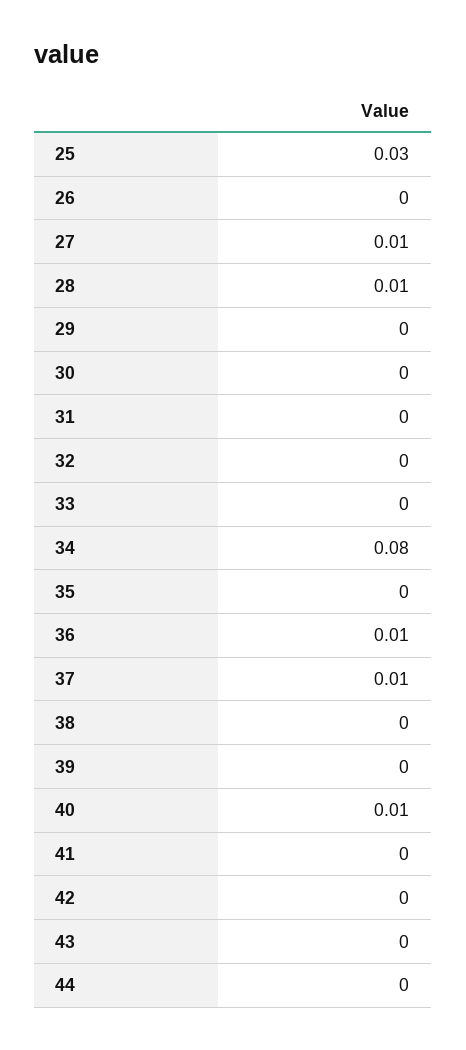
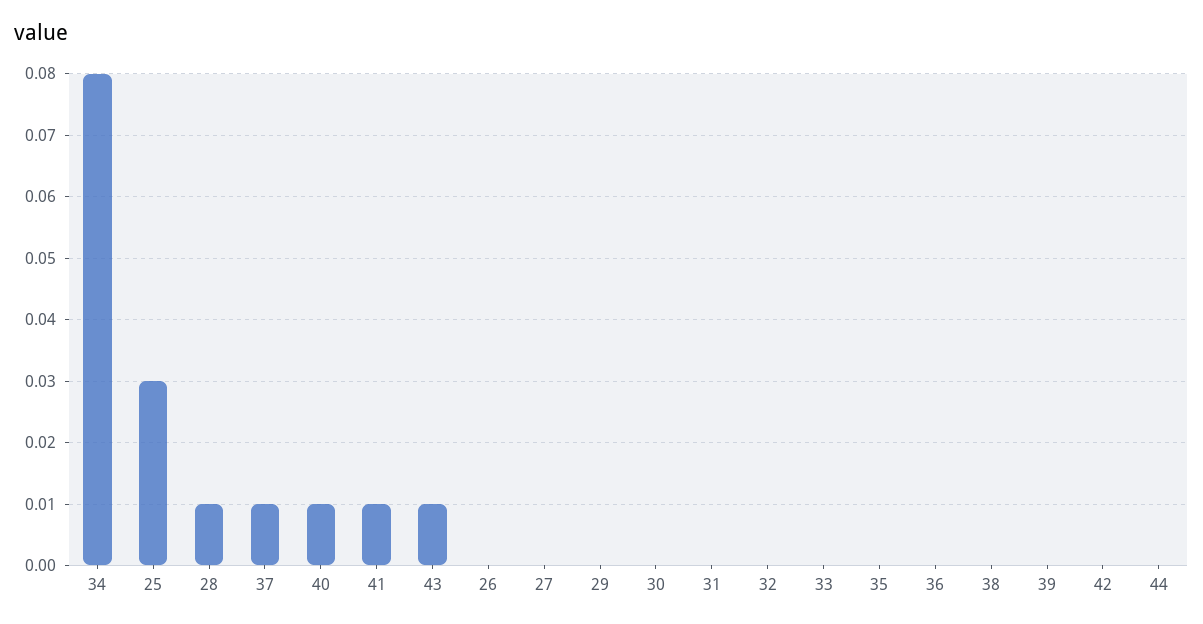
27: 0.01 -> 0
36: 0.01 -> 0
41: 0 -> 0.01
43: 0 -> 0.01

